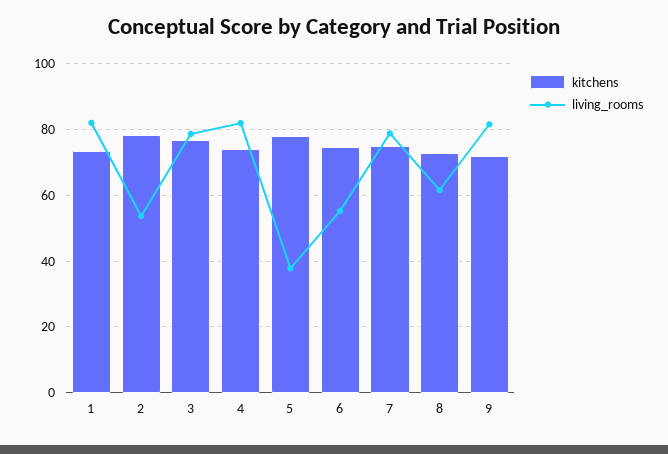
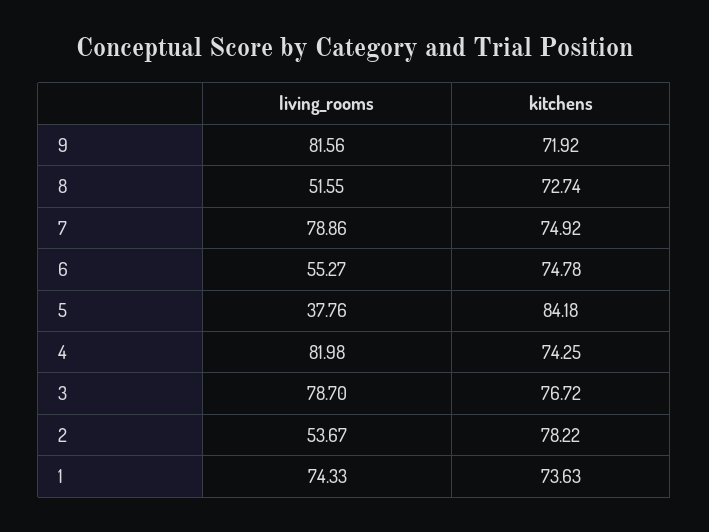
living_rooms, 1: 82 -> 74.33
kitchens, 5: 78 -> 84.18
living_rooms, 8: 62 -> 51.55

